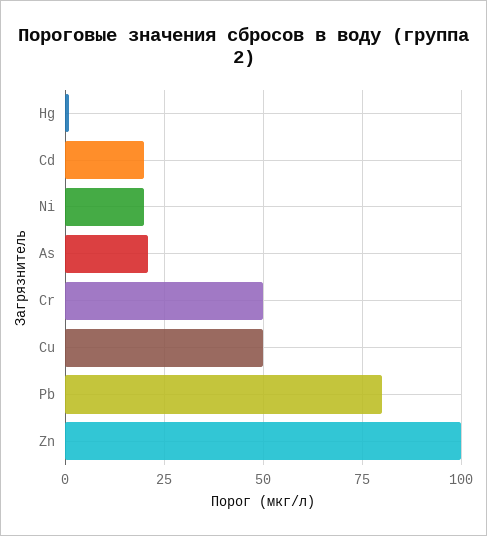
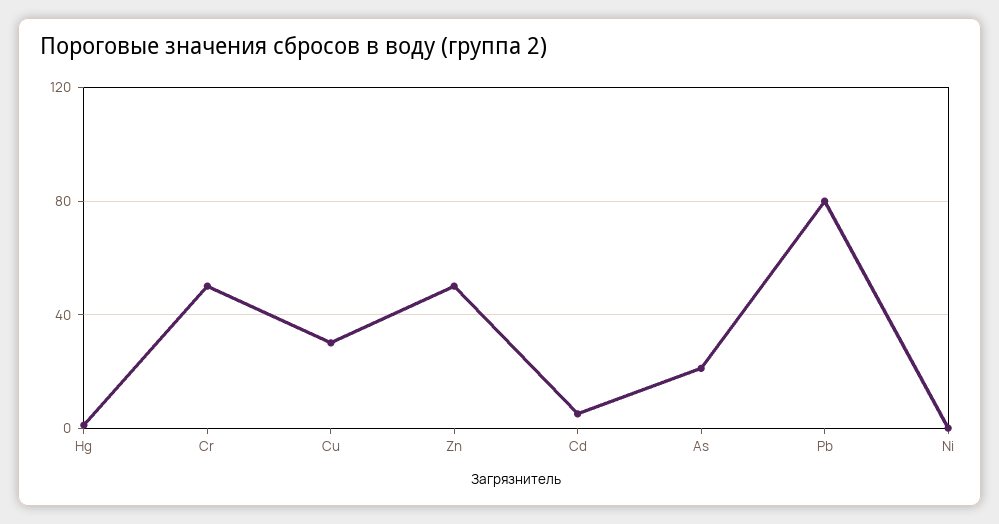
Cd: 20 -> 5
Ni: 20 -> 0
Cu: 50 -> 30
Zn: 100 -> 50

